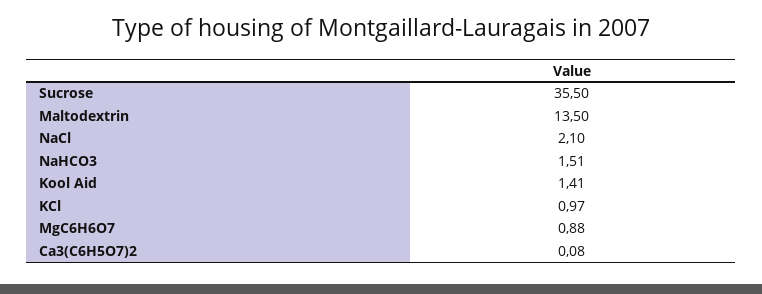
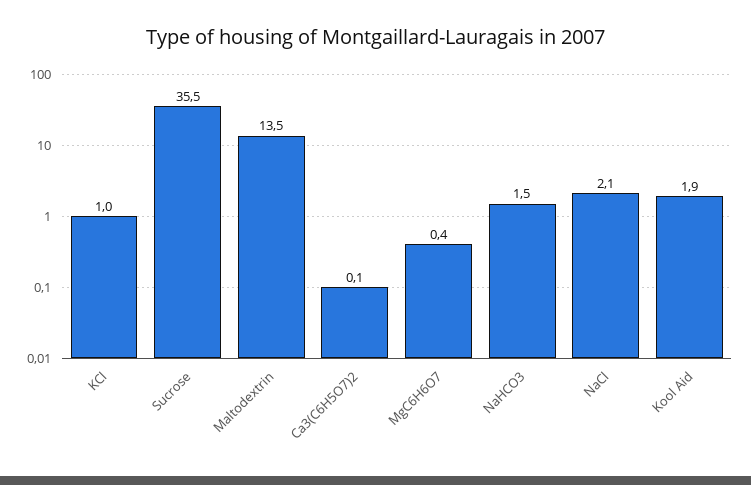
Kool Aid: 1.41 -> 1.9
MgC6H6O7: 0.88 -> 0.4

